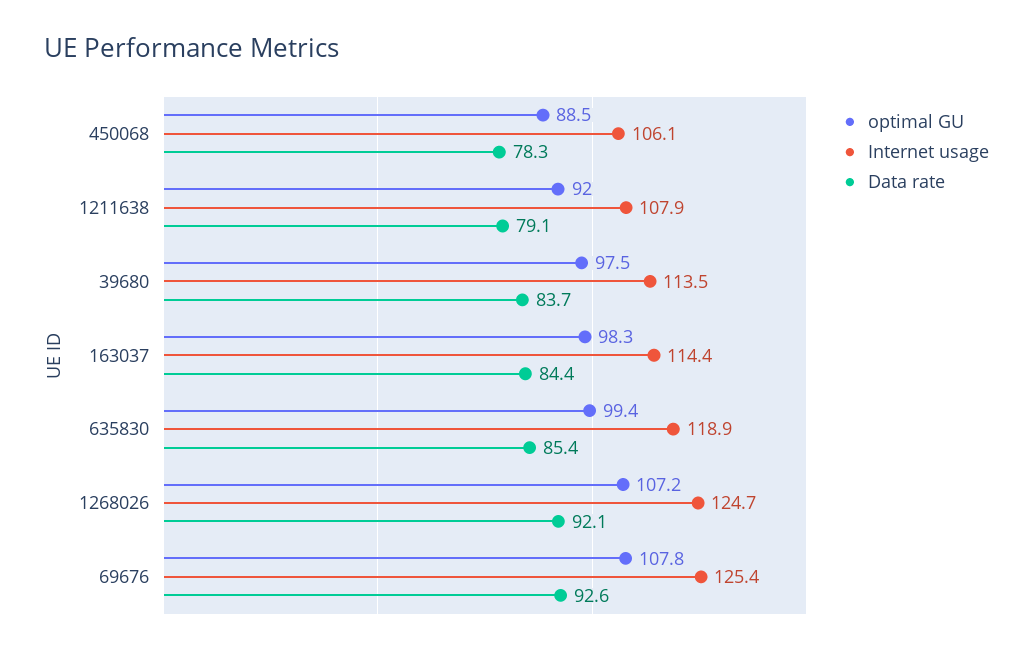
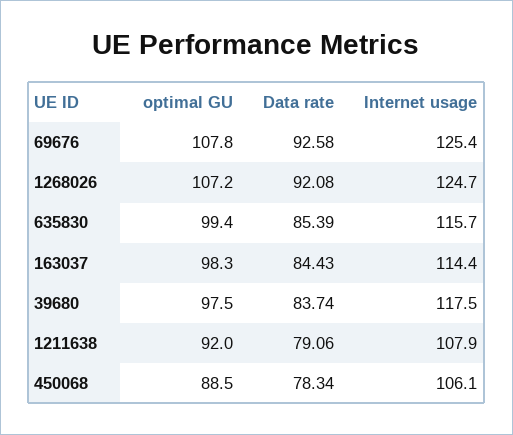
Internet usage, 39680: 113.5 -> 117.5
Internet usage, 635830: 118.9 -> 115.7

